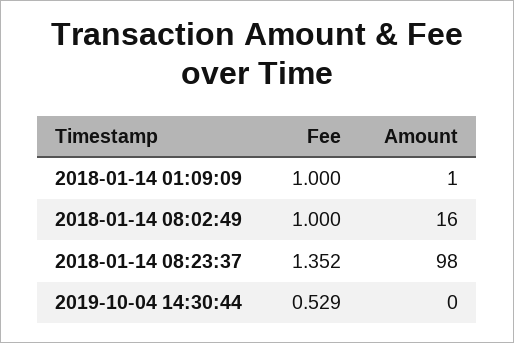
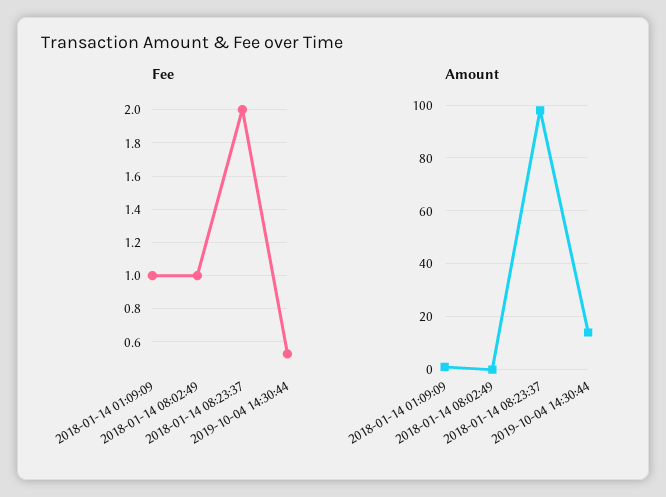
Amount, 2018-01-14 08:02:49: 16 -> 0
Fee, 2018-01-14 08:23:37: 1.352 -> 2
Amount, 2019-10-04 14:30:44: 0 -> 15

